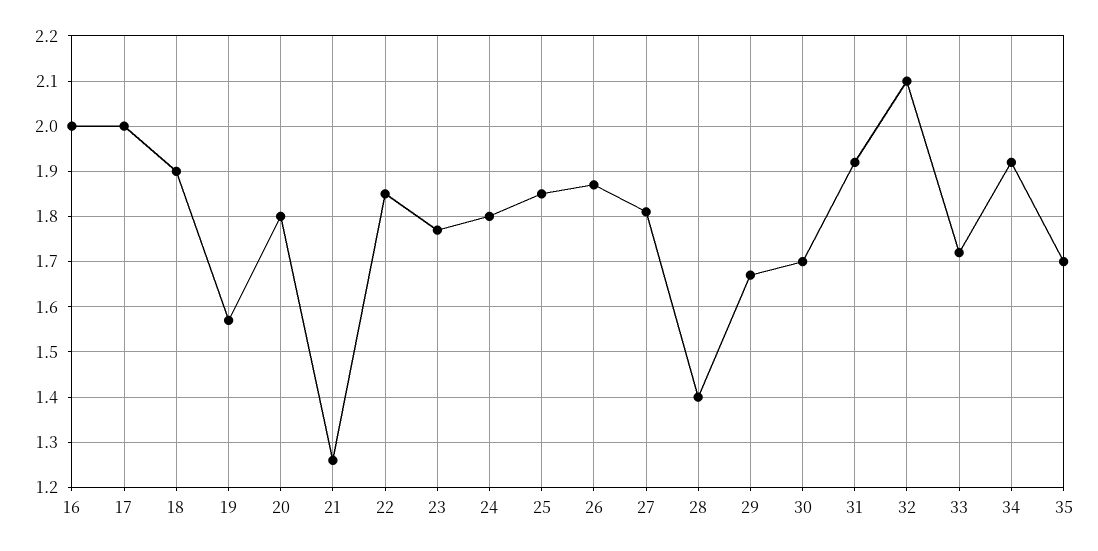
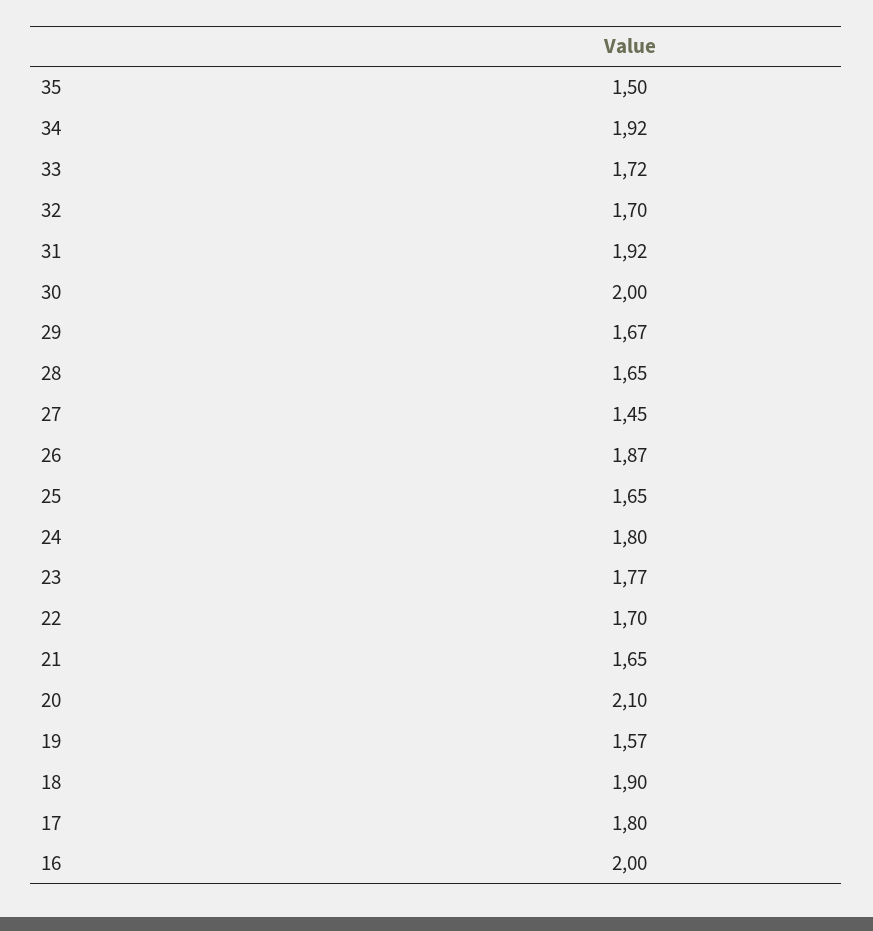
17: 2 -> 1.8
20: 1.8 -> 2.1
21: 1.25 -> 1.65
22: 1.85 -> 1.7
25: 1.85 -> 1.65
27: 1.8 -> 1.45
28: 1.4 -> 1.65
30: 1.7 -> 2
32: 2.1 -> 1.7
35: 1.7 -> 1.5

